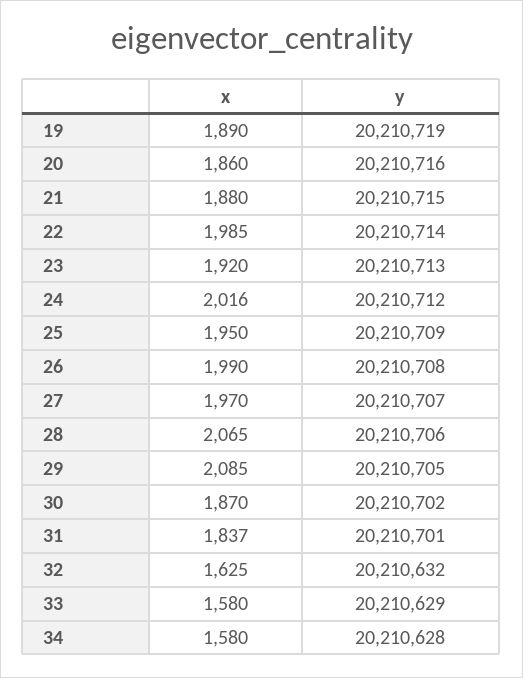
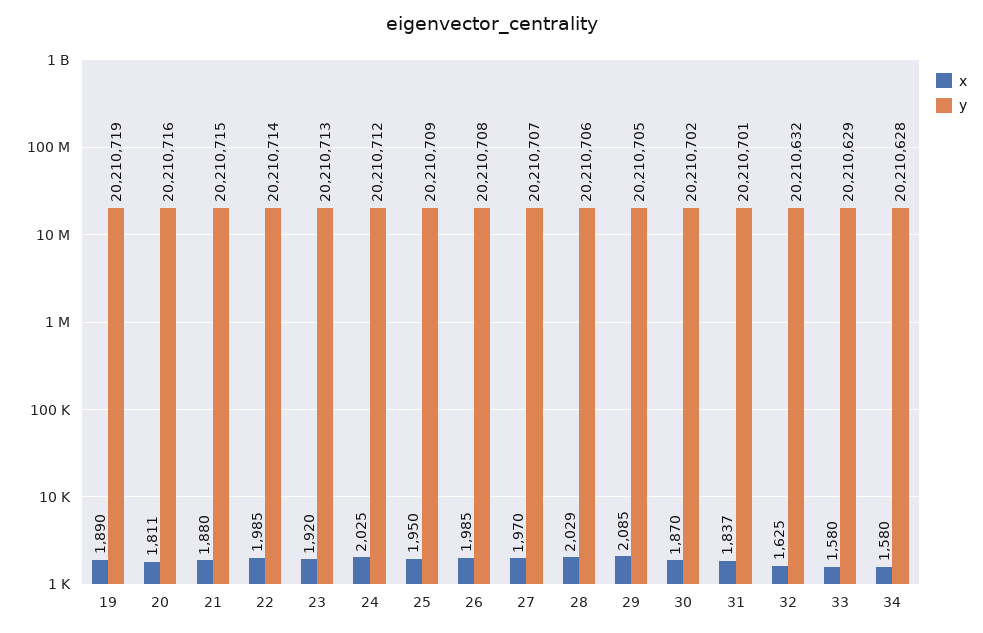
x, 20: 1860 -> 1811
x, 24: 2016 -> 2025
x, 26: 1990 -> 1985
x, 28: 2065 -> 2029

